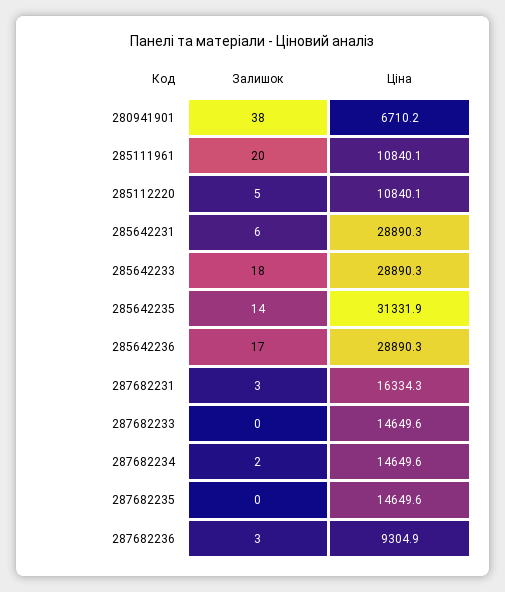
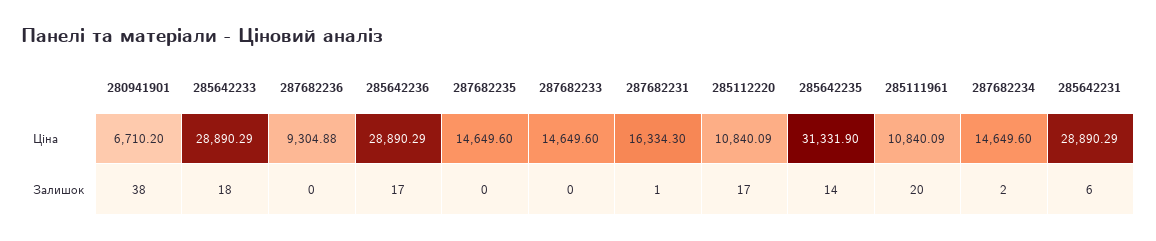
Залишок, 285112220: 5 -> 17
Залишок, 287682231: 3 -> 1
Залишок, 287682236: 3 -> 0

